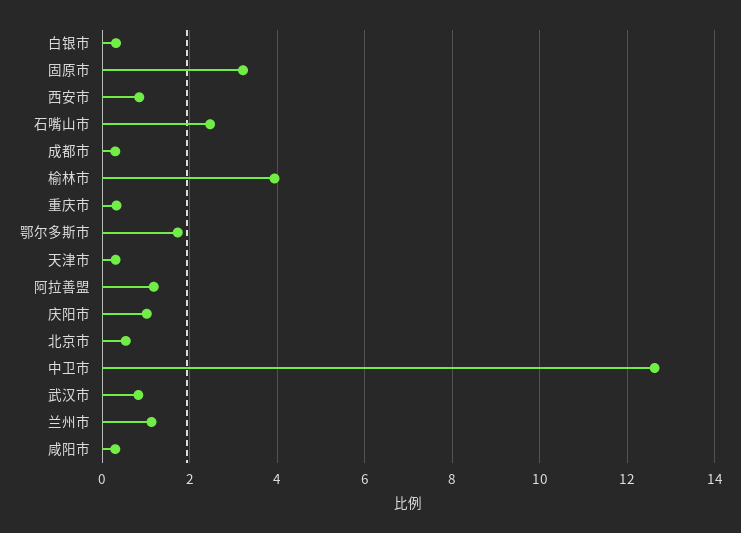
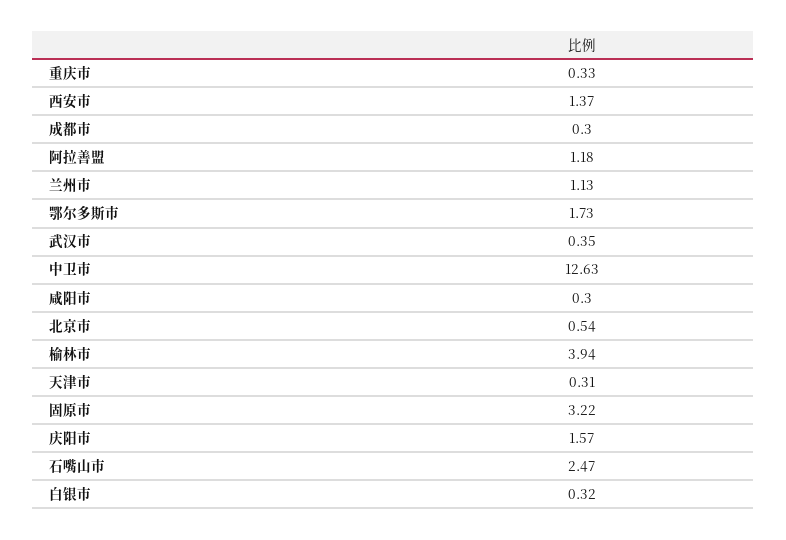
西安市: 0.8 -> 1.37
庆阳市: 1 -> 1.57
武汉市: 0.8 -> 0.35

